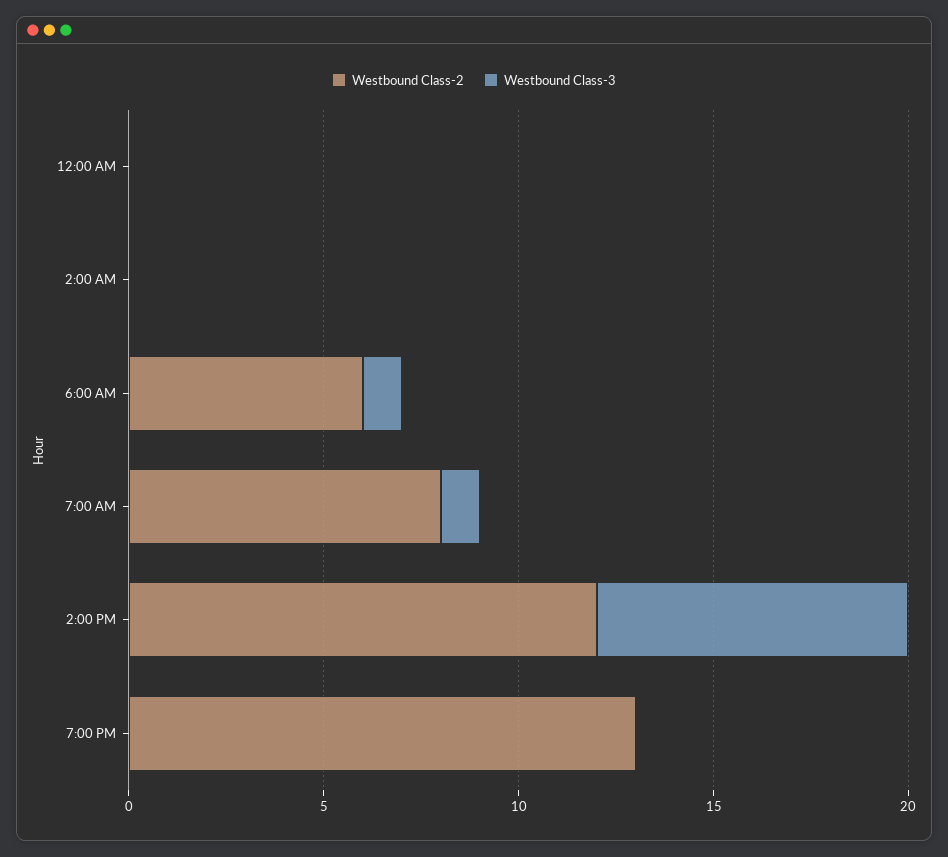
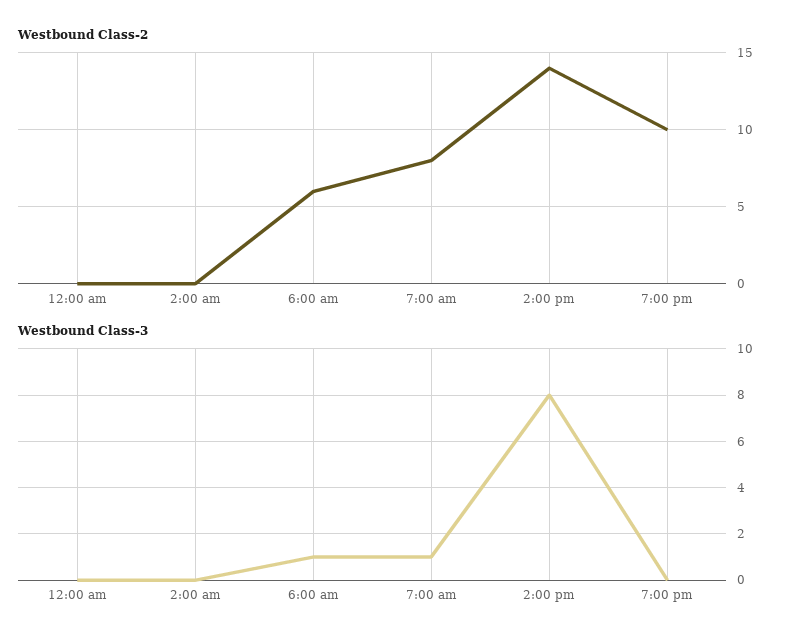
Westbound Class-2, 2:00 PM: 12 -> 14
Westbound Class-2, 7:00 PM: 13 -> 10

